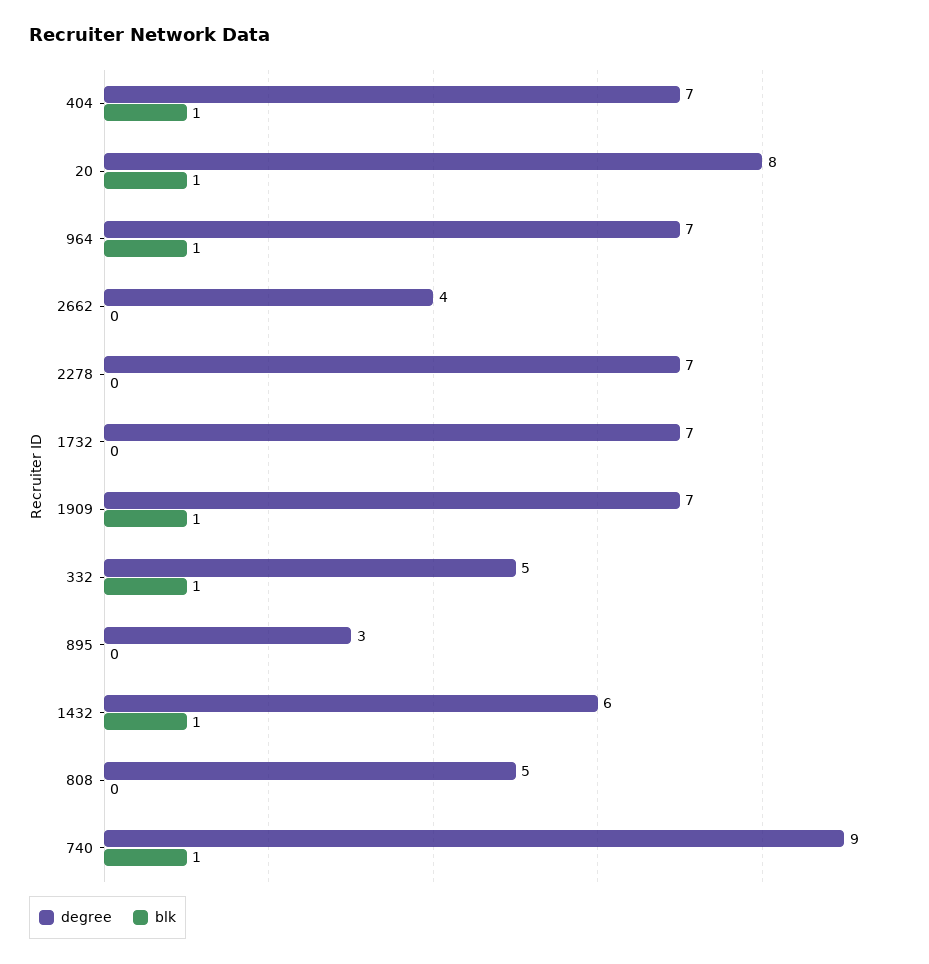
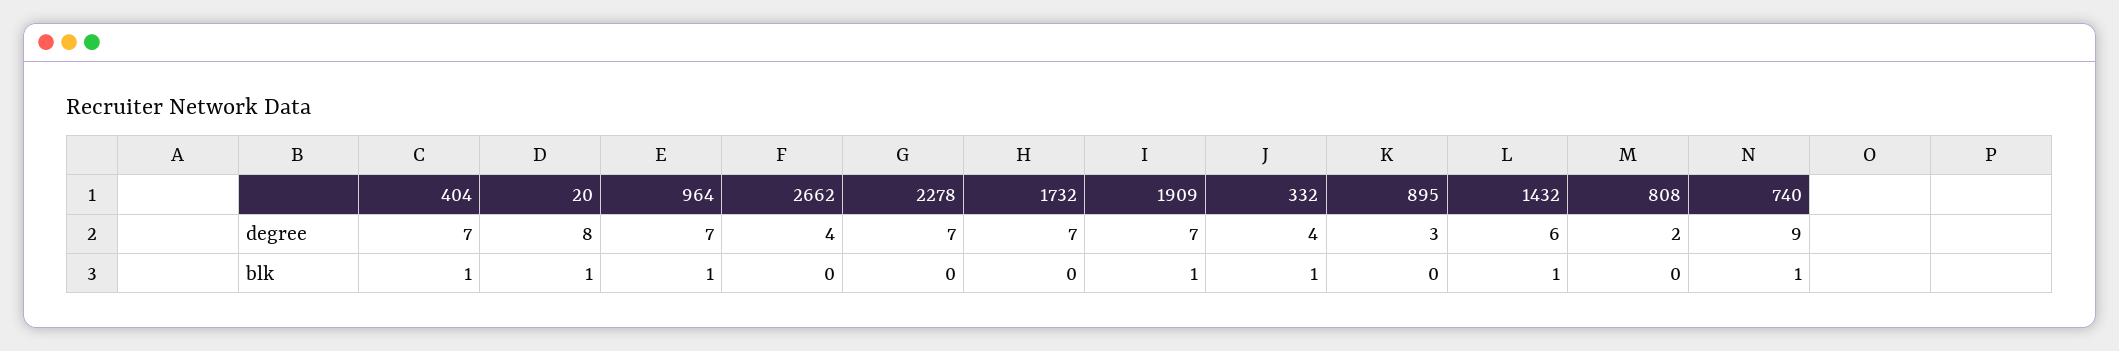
degree, 332: 5 -> 4
degree, 808: 5 -> 2

